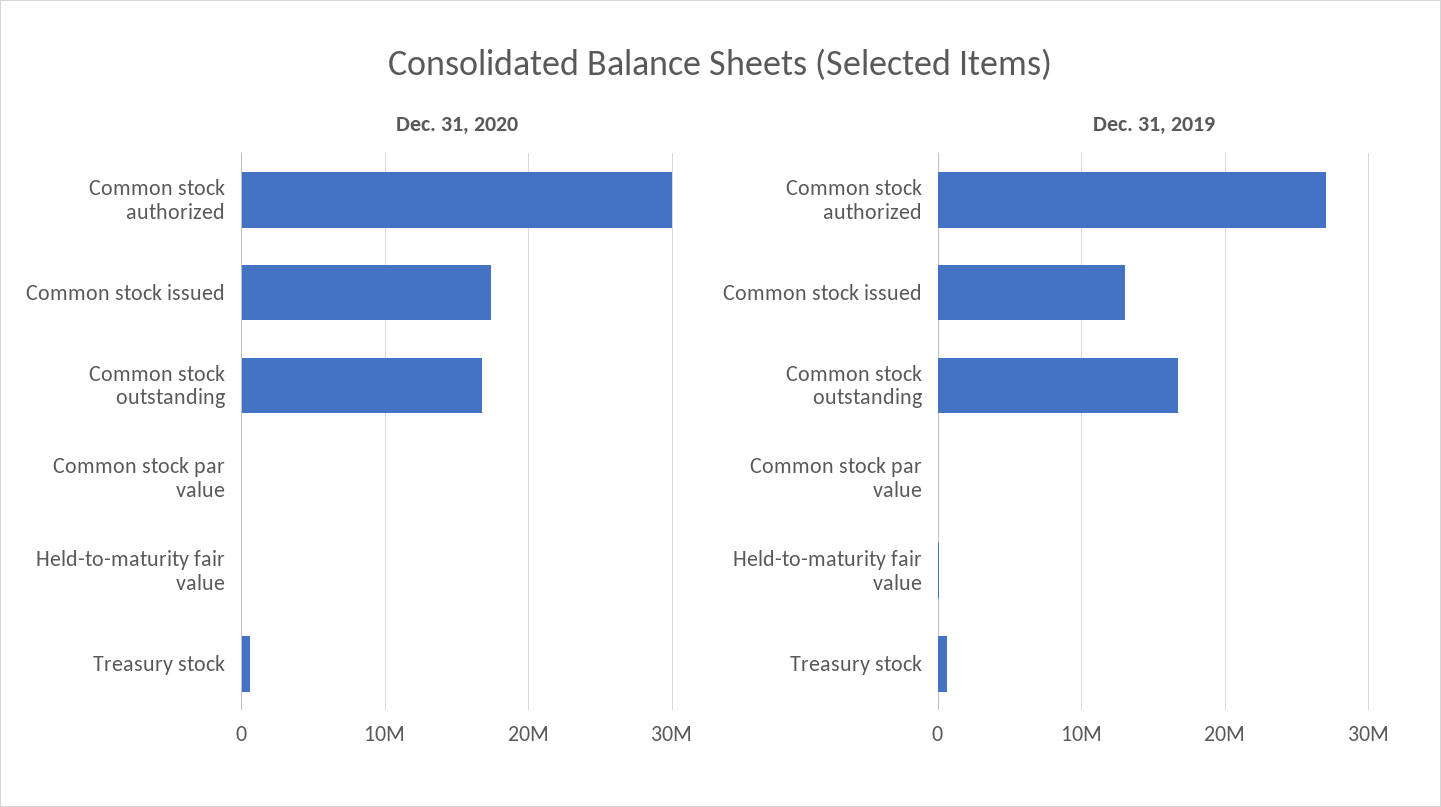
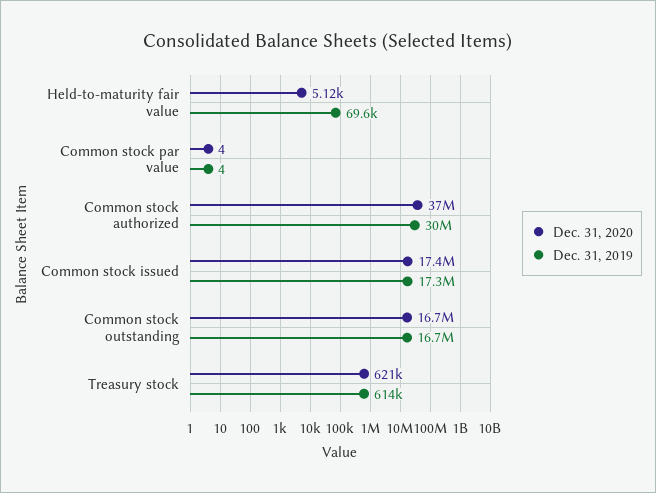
Dec. 31, 2020, Common stock authorized: 30000000 -> 37000000
Dec. 31, 2019, Common stock authorized: 27000000 -> 30000000
Dec. 31, 2019, Common stock issued: 13000000 -> 17300000

